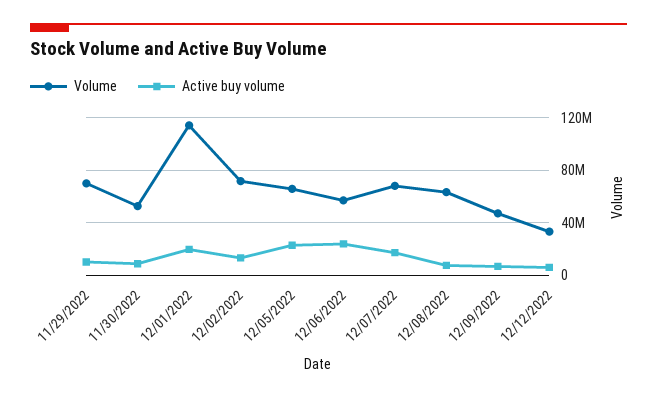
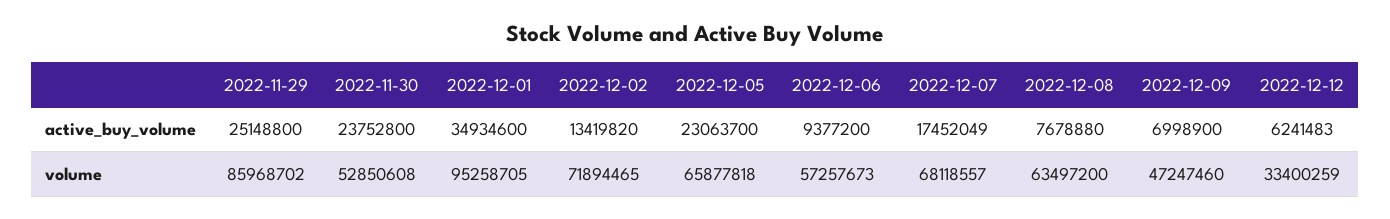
Volume, 11/29/2022: 70000000 -> 85968702
Active buy volume, 11/29/2022: 10000000 -> 25148800
Active buy volume, 11/30/2022: 10000000 -> 23752800
Volume, 12/01/2022: 115000000 -> 95258705
Active buy volume, 12/01/2022: 20000000 -> 34934600
Active buy volume, 12/06/2022: 25000000 -> 9377200

